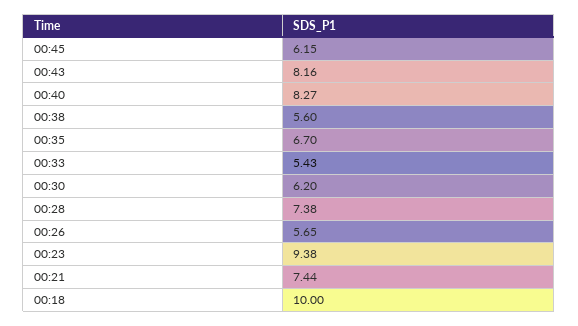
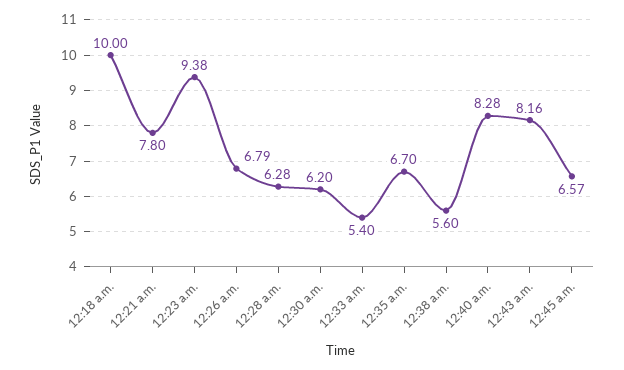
00:45: 6.15 -> 6.57
00:40: 8.27 -> 8.28
00:33: 5.43 -> 5.4
00:28: 7.38 -> 6.28
00:26: 5.65 -> 6.79
00:21: 7.44 -> 7.8

